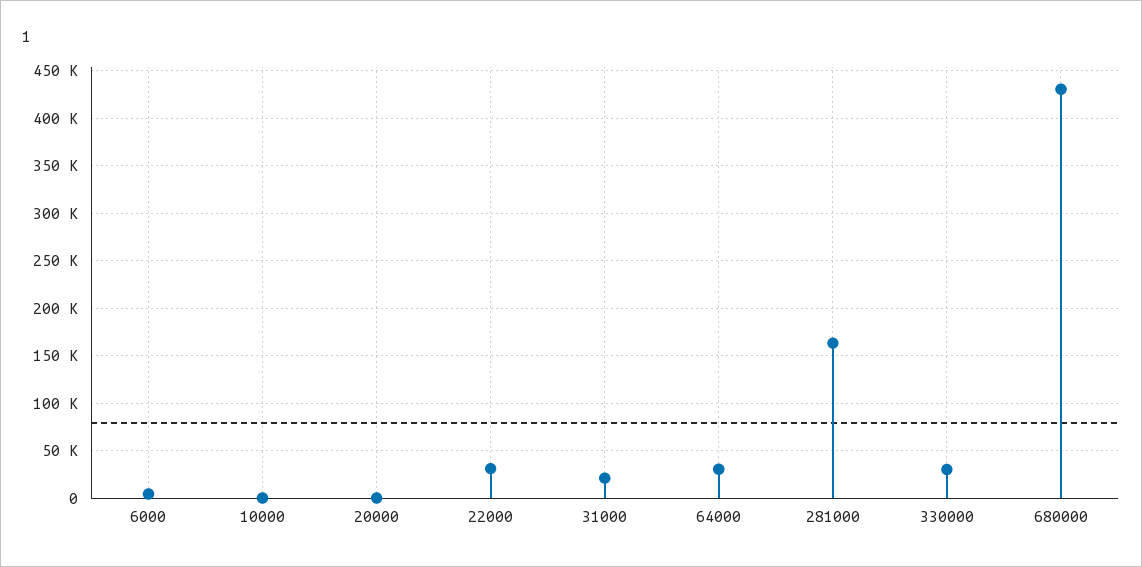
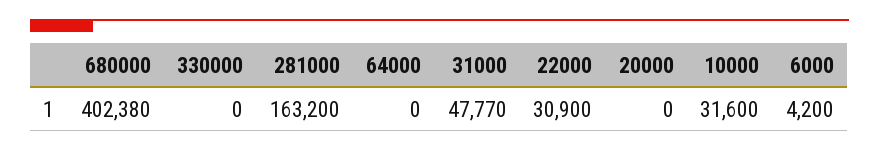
10000: 0 -> 31600
31000: 20000 -> 47770
64000: 30000 -> 0
330000: 30000 -> 0
680000: 430000 -> 402380

